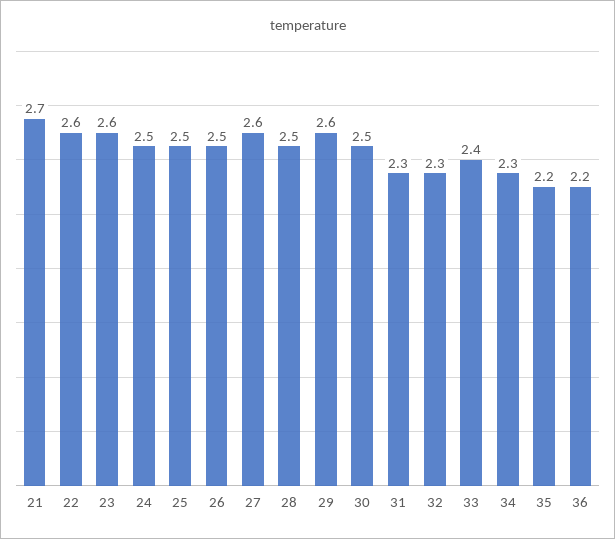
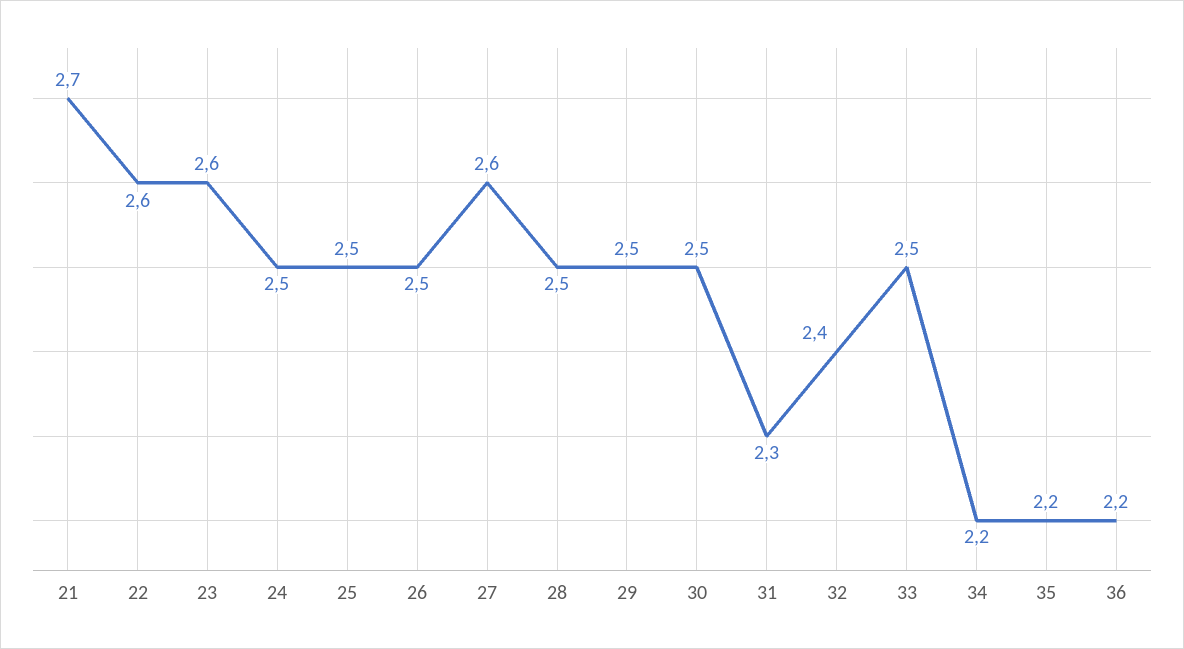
29: 2.6 -> 2.5
32: 2.3 -> 2.4
33: 2.4 -> 2.5
34: 2.3 -> 2.2

